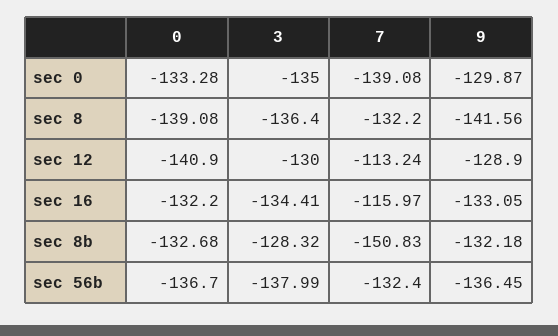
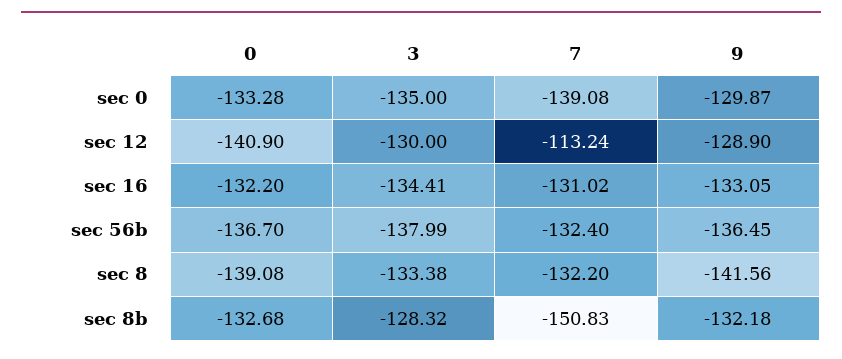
3, sec 8: -136.4 -> -133.38
7, sec 16: -115.97 -> -131.02

